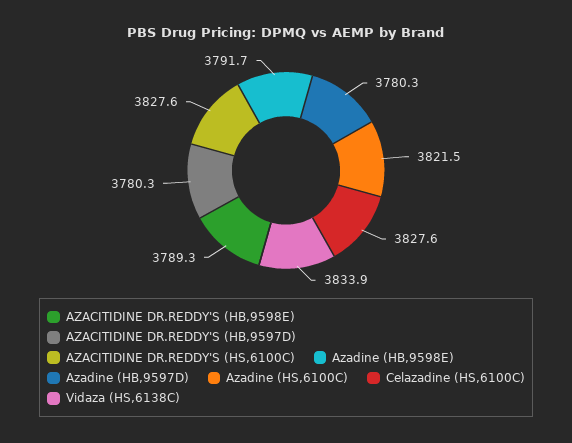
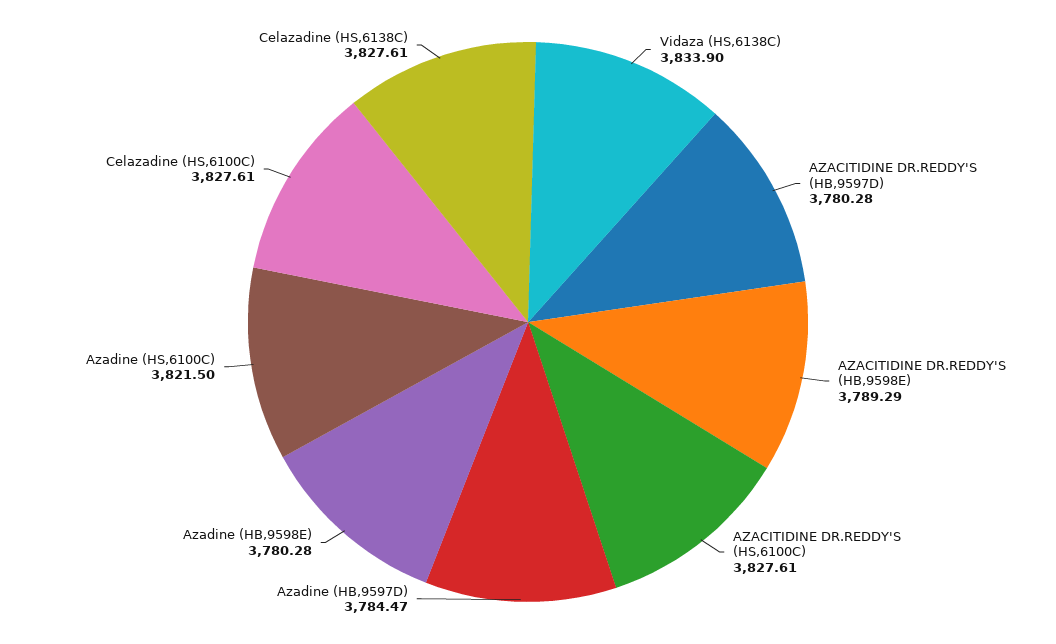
Azadine (HB,9598E): 3791.7 -> 3780.28
Azadine (HB,9597D): 3780.3 -> 3784.47
Celazadine (HS,6138C): none -> 3827.61

